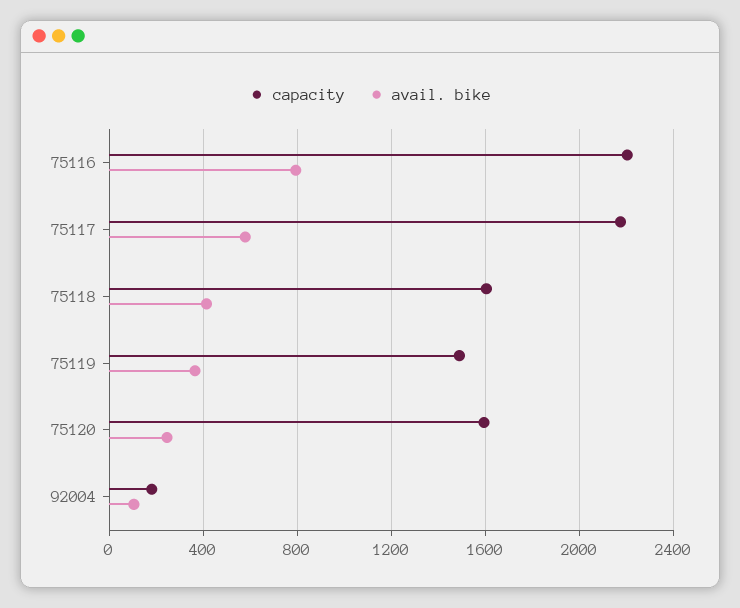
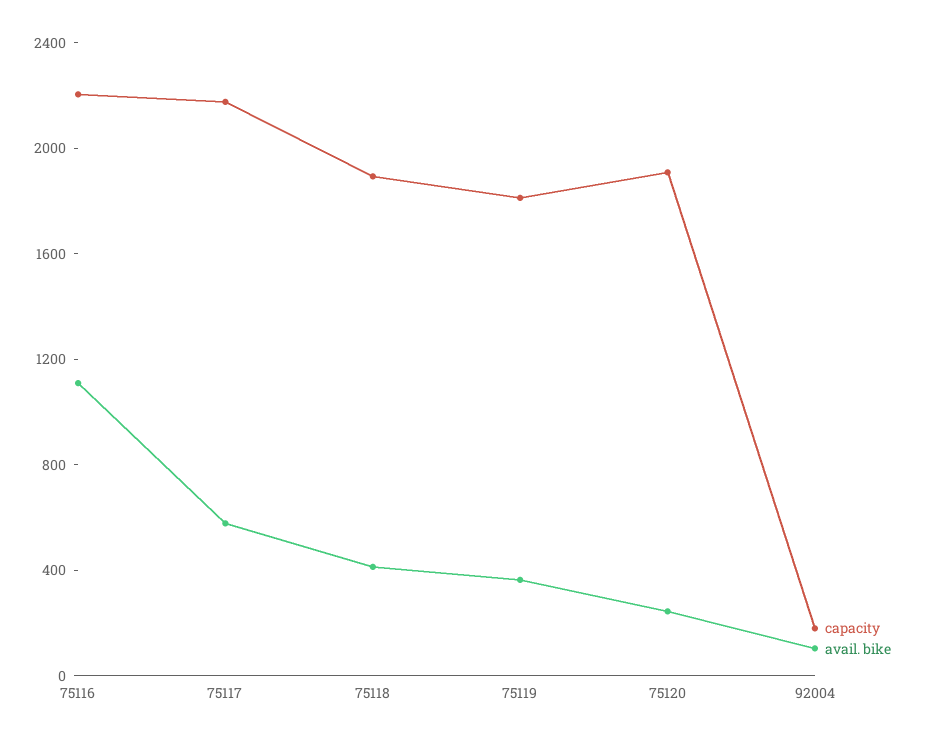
avail. bike, 75116: 800 -> 1100
capacity, 75118: 1600 -> 1900
capacity, 75119: 1500 -> 1800
capacity, 75120: 1600 -> 1900

